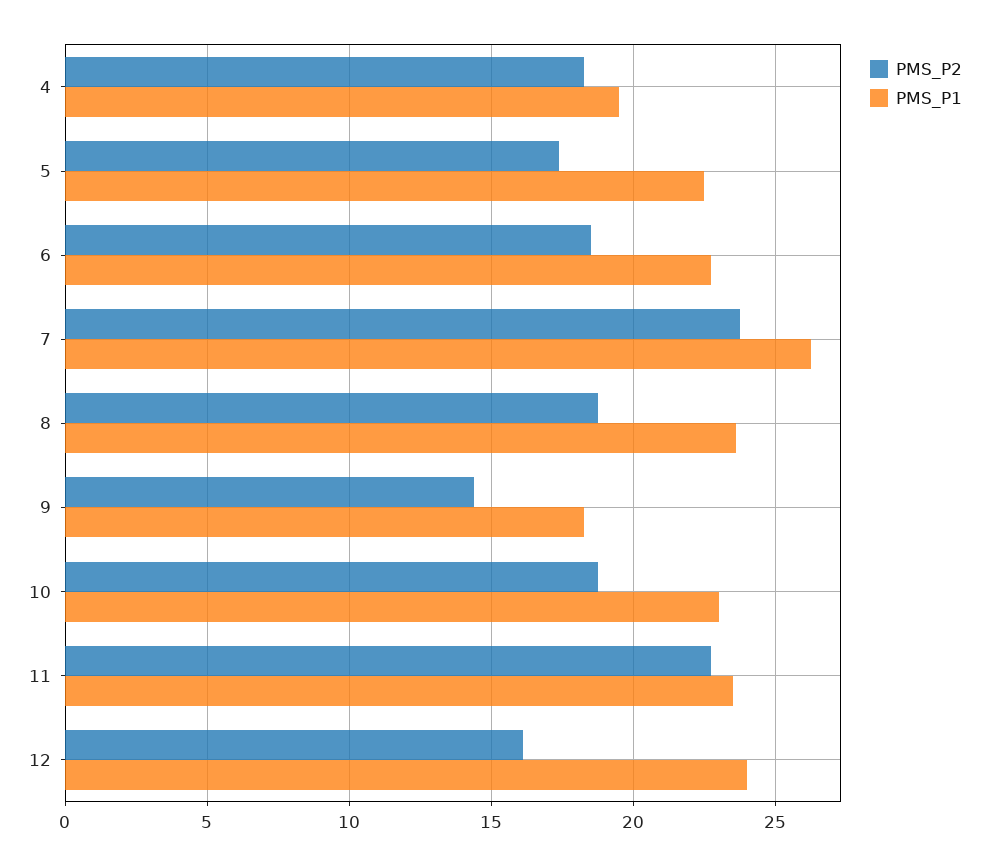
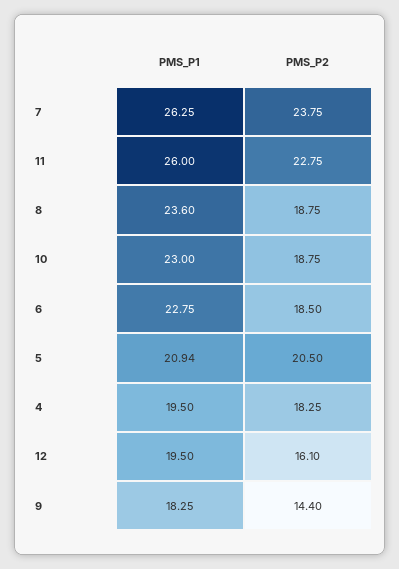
PMS_P2, 5: 17.5 -> 20.5
PMS_P1, 5: 22.5 -> 20.94
PMS_P1, 11: 23.5 -> 26
PMS_P1, 12: 24 -> 19.5

